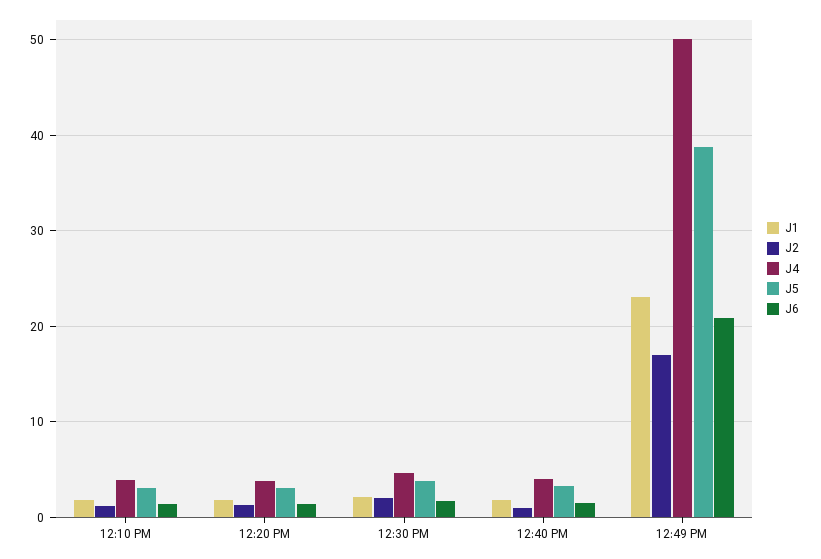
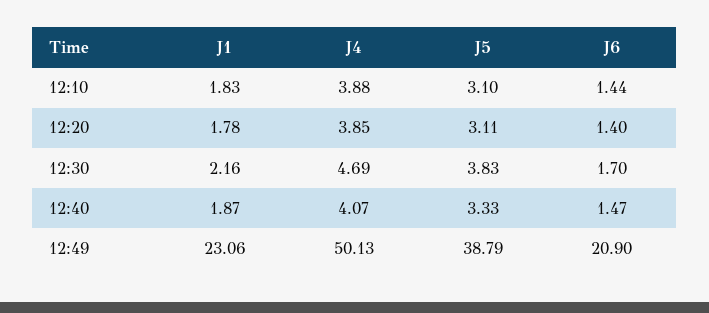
J2, 12:10 PM: 1 -> none
J2, 12:20 PM: 1 -> none
J2, 12:30 PM: 2 -> none
J2, 12:40 PM: 1 -> none
J2, 12:49 PM: 17 -> none

